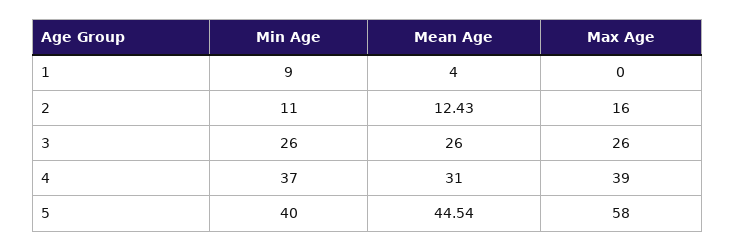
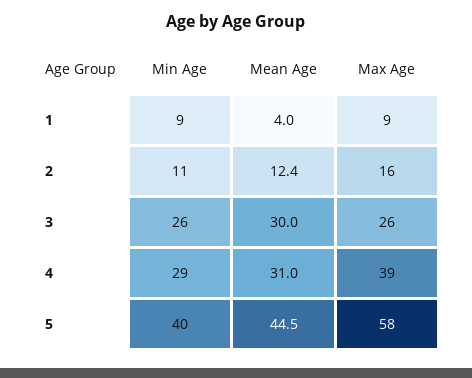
Max Age, 1: 0 -> 9
Mean Age, 3: 26 -> 30
Min Age, 4: 37 -> 29

